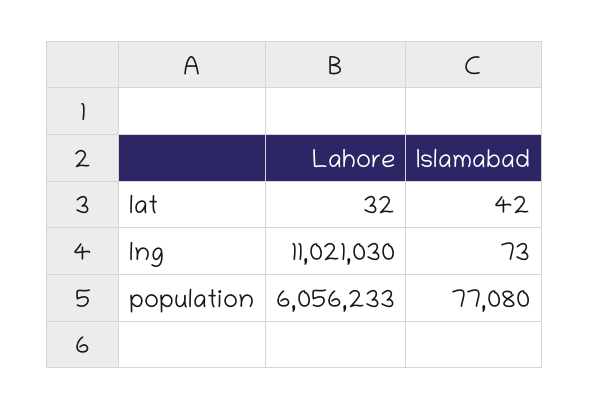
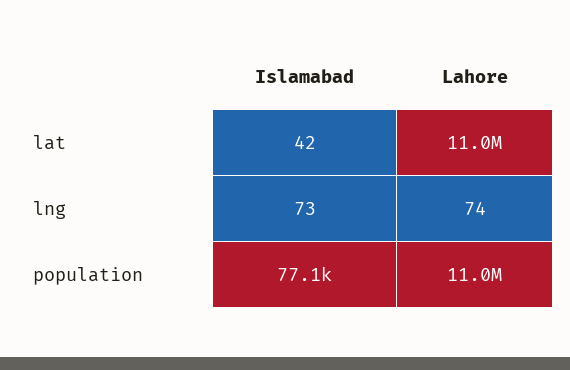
Lahore, lat: 32 -> 11000000
Lahore, lng: 11021030 -> 74
Lahore, population: 6056233 -> 11000000

